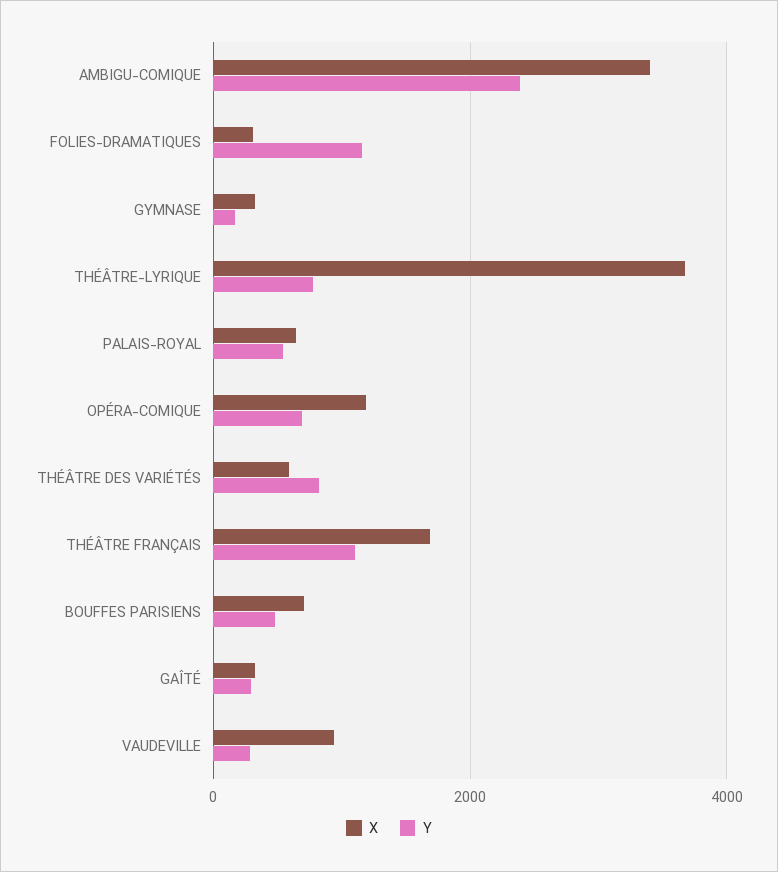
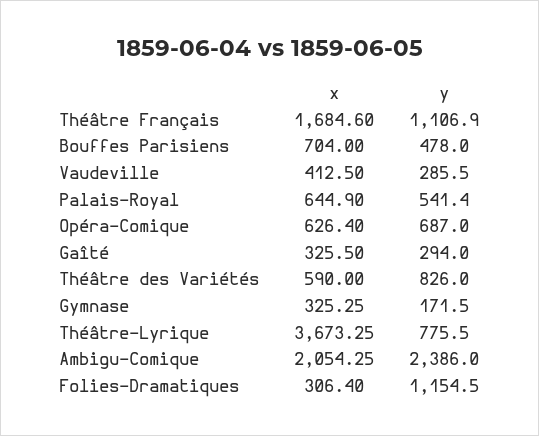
X, AMBIGU-COMIQUE: 3400 -> 2054.25
X, OPÉRA-COMIQUE: 1200 -> 626.4
X, VAUDEVILLE: 1000 -> 412.5

